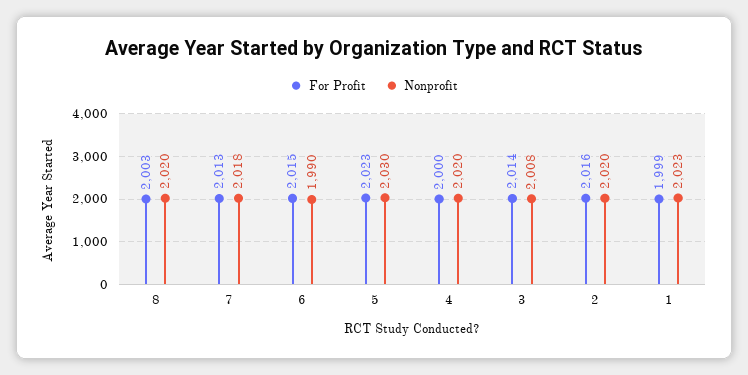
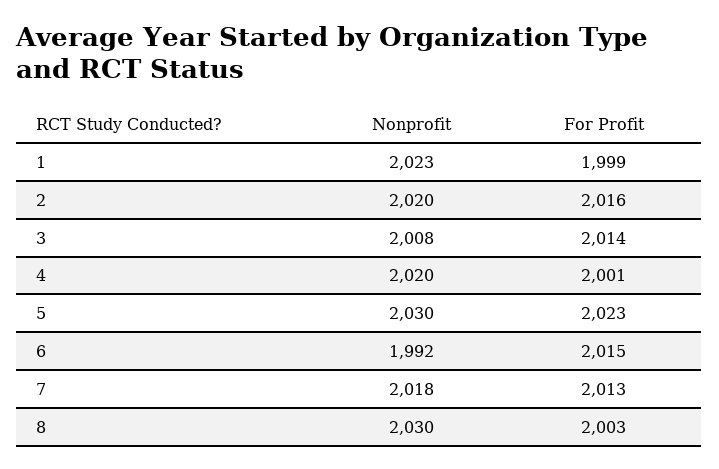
Nonprofit, 8: 2020 -> 2030
Nonprofit, 6: 1990 -> 1992
For Profit, 4: 2000 -> 2001

